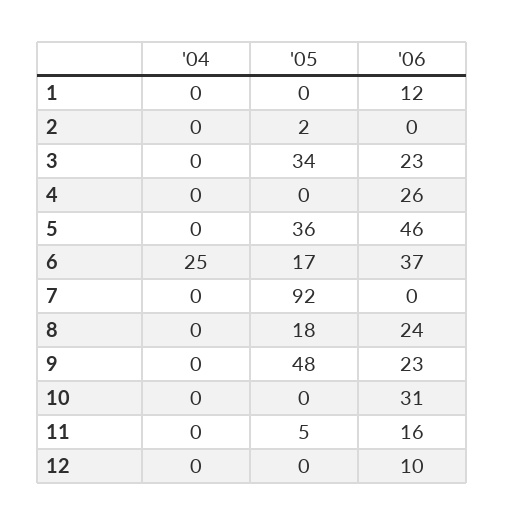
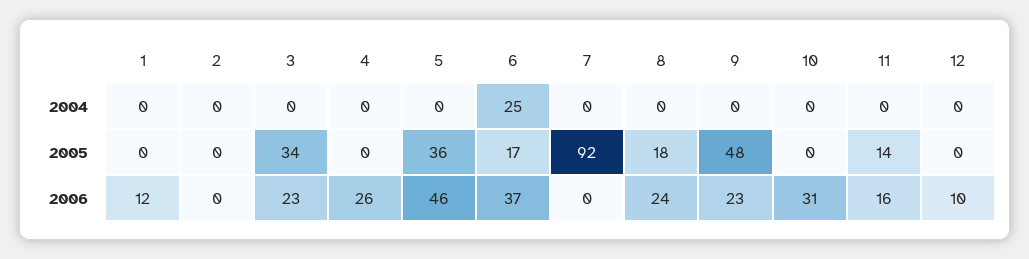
'05, 2: 2 -> 0
'05, 11: 5 -> 14

